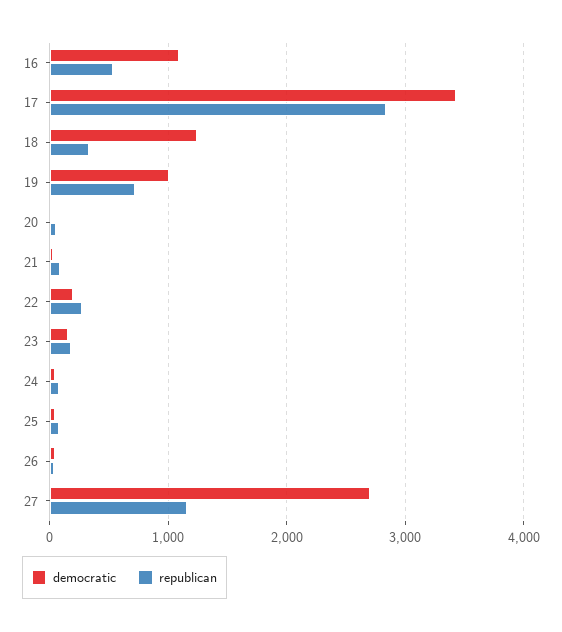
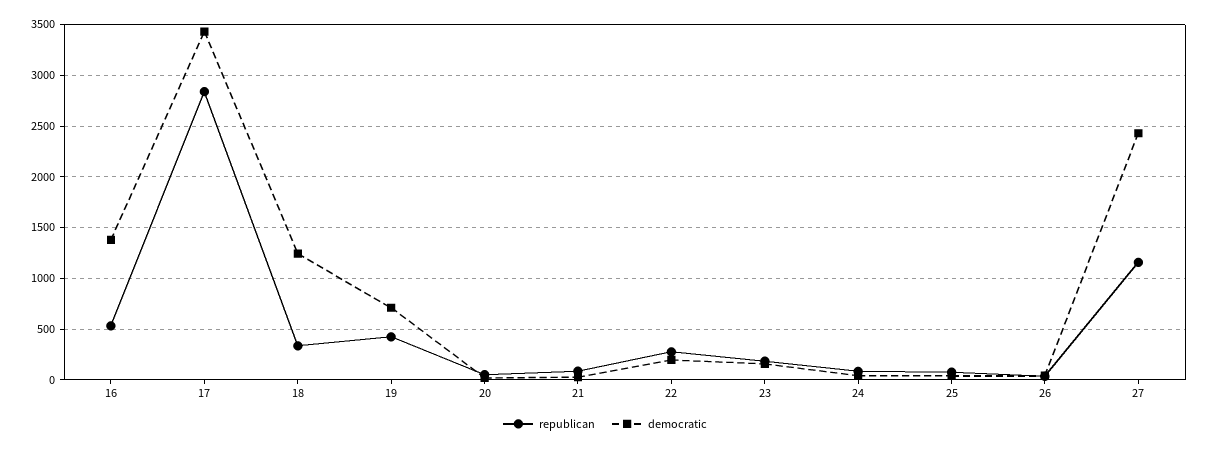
democratic, 16: 1100 -> 1400
democratic, 19: 1000 -> 700
republican, 19: 700 -> 400
democratic, 27: 2700 -> 2400

